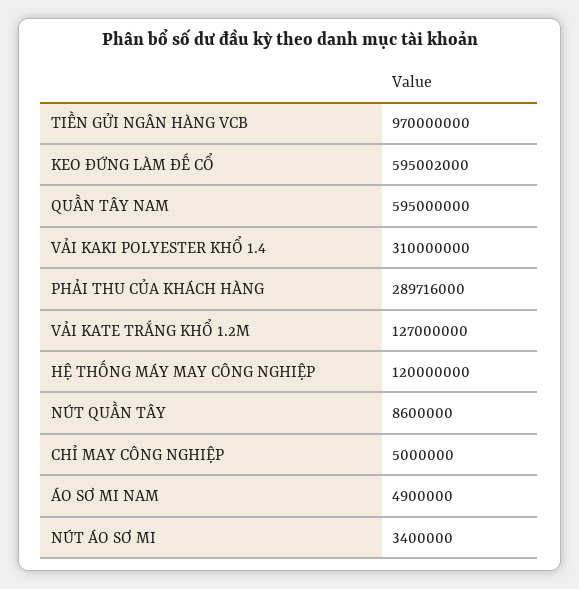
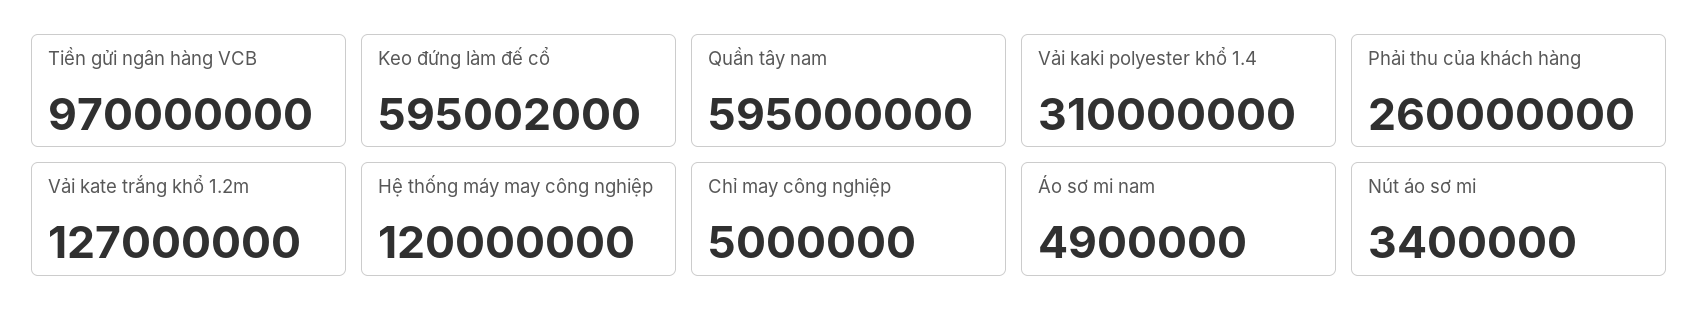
PHẢI THU CỦA KHÁCH HÀNG: 289716000 -> 260000000
NÚT QUẦN TÂY: 8600000 -> none

